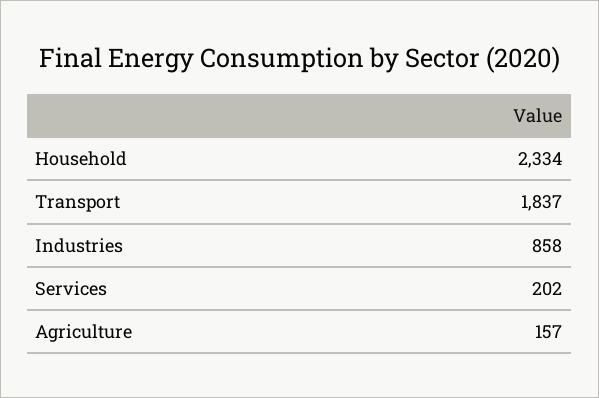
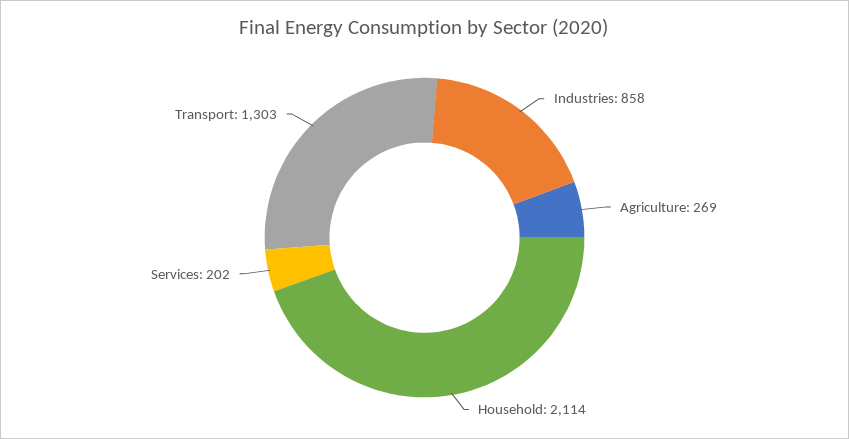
Household: 2334 -> 2114
Transport: 1837 -> 1303
Agriculture: 157 -> 269

